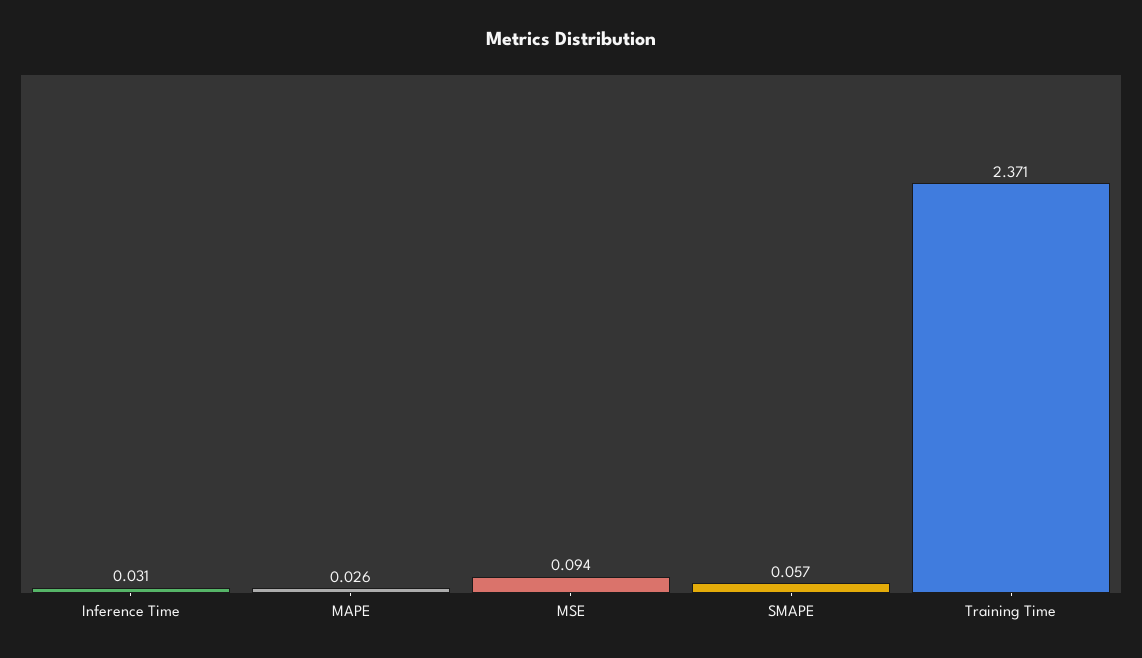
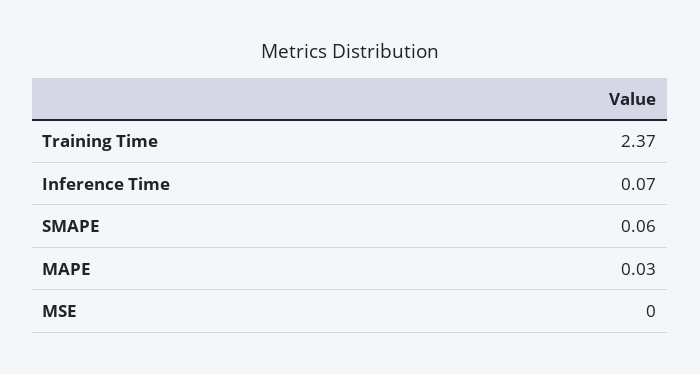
Inference Time: 0.031 -> 0.07
MSE: 0.094 -> 0

